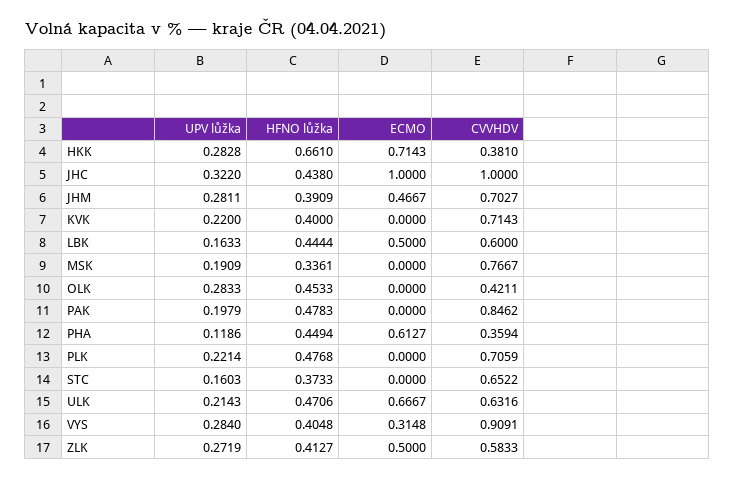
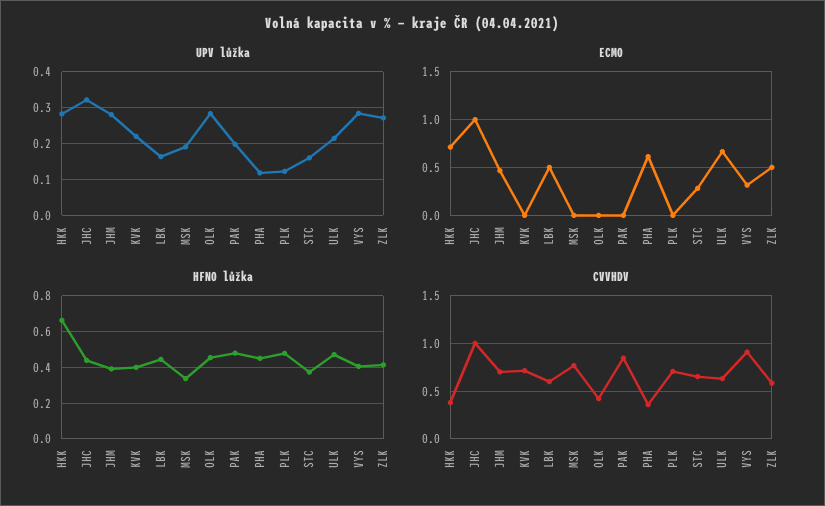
UPV lůžka, PLK: 0.2214 -> 0.12
ECMO, STC: 0 -> 0.3

